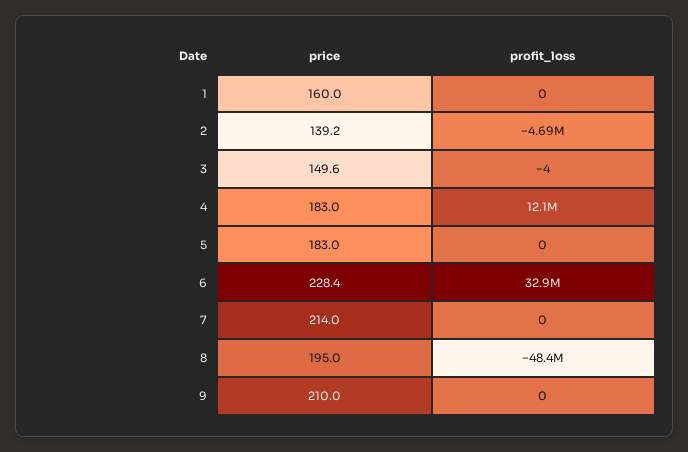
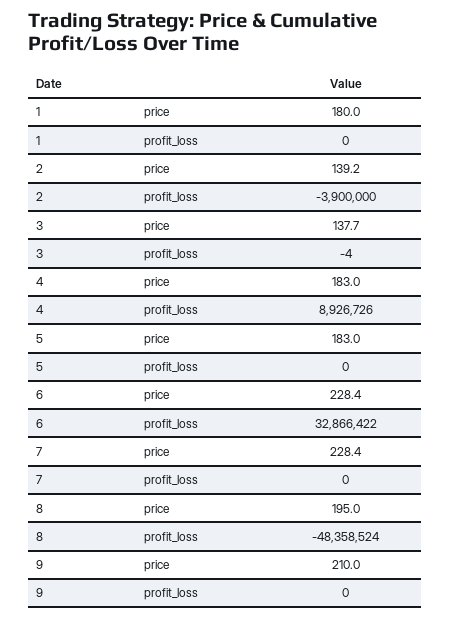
price, 1: 160 -> 180
profit_loss, 2: -4690000 -> -3900000
price, 3: 149.6 -> 137.7
profit_loss, 4: 12100000 -> 8926726
price, 7: 214 -> 228.4

